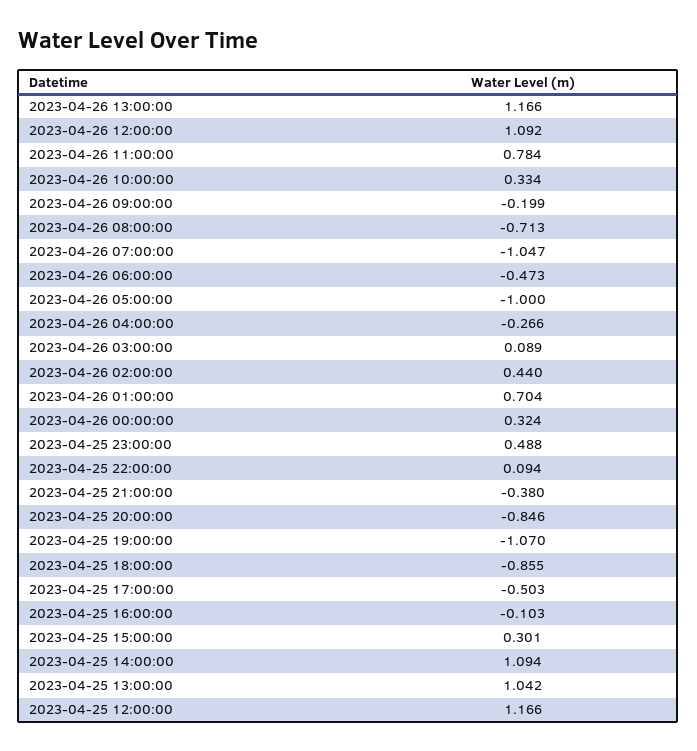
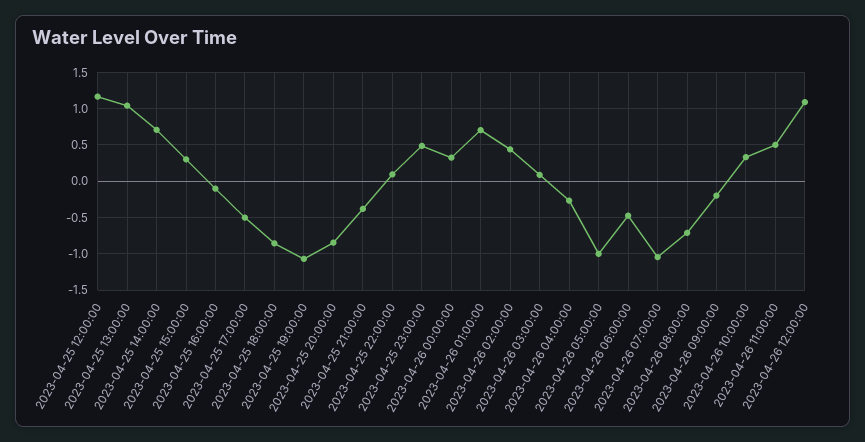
2023-04-26 13:00:00: 1.166 -> none
2023-04-26 11:00:00: 0.784 -> 0.5
2023-04-25 14:00:00: 1.094 -> 0.7

